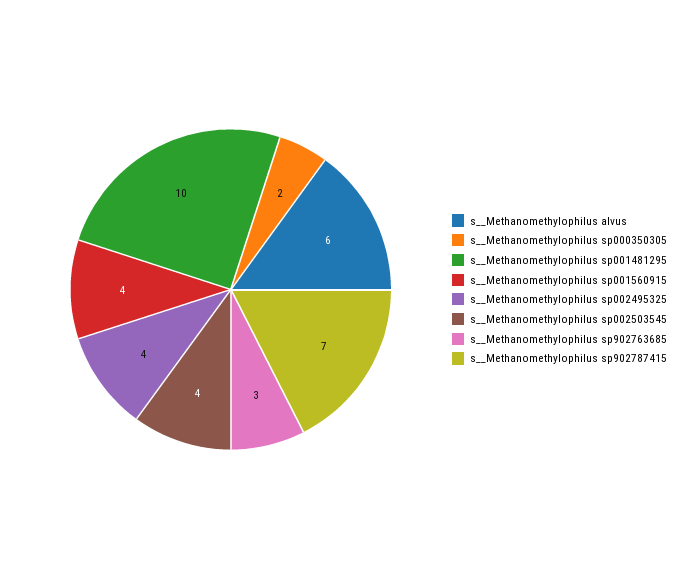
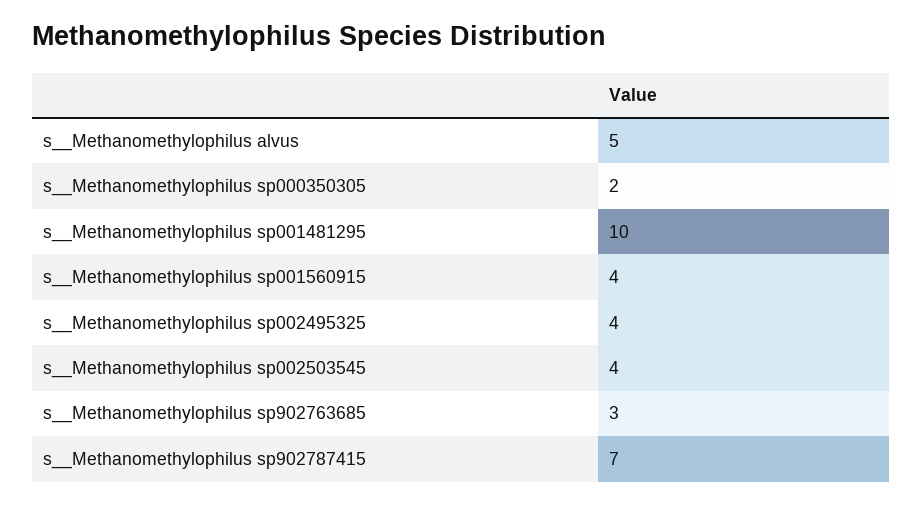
s__Methanomethylophilus alvus: 6 -> 5

